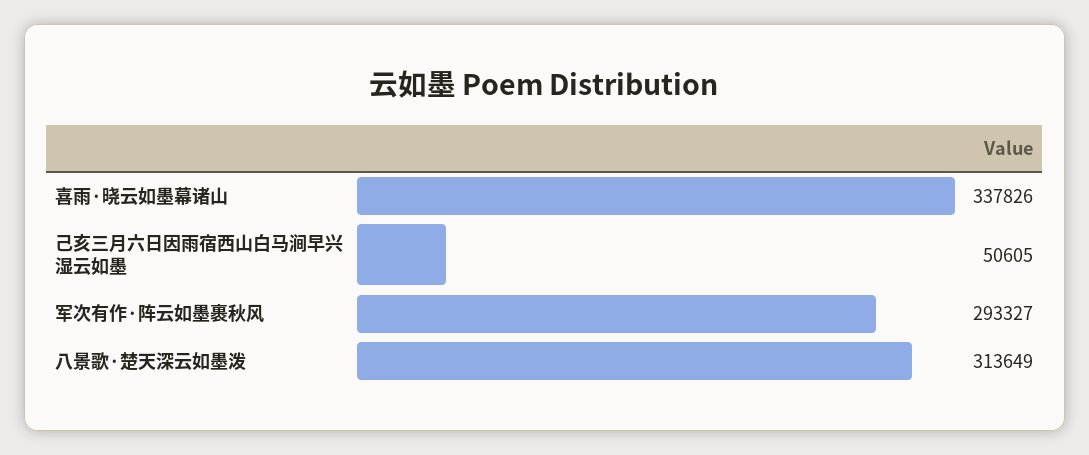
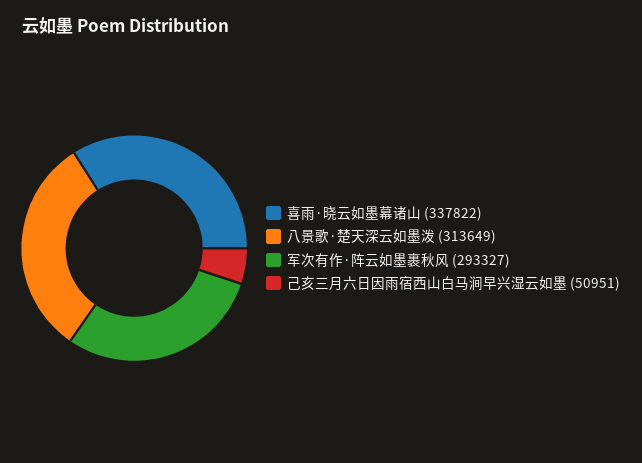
喜雨·晓云如墨幕诸山: 337826 -> 337822
己亥三月六日因雨宿西山白马涧早兴湿云如墨: 50605 -> 50951

